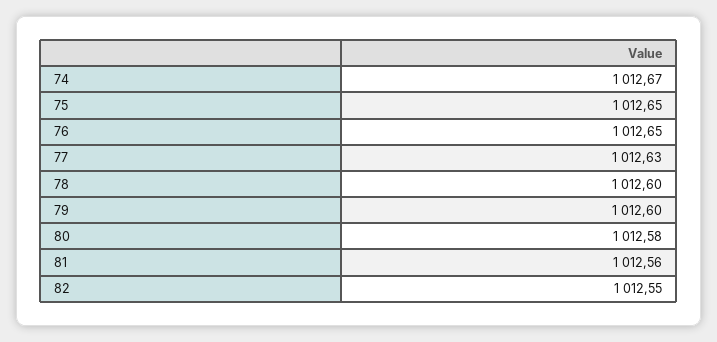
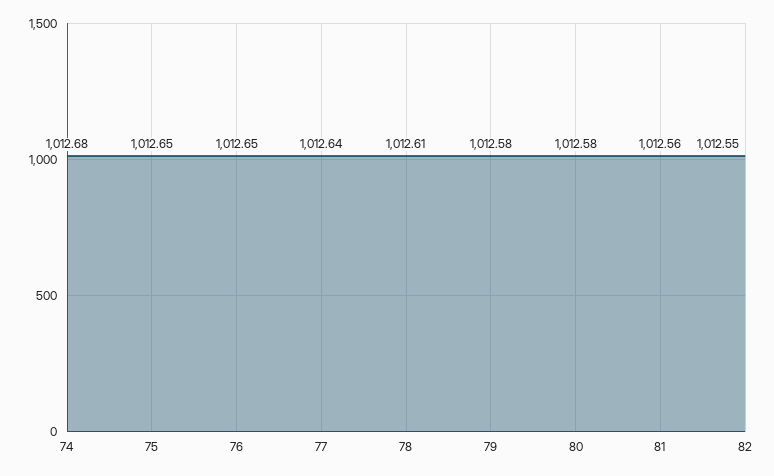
74: 1012.67 -> 1012.68
77: 1012.63 -> 1012.64
78: 1012.6 -> 1012.61
79: 1012.6 -> 1012.58

